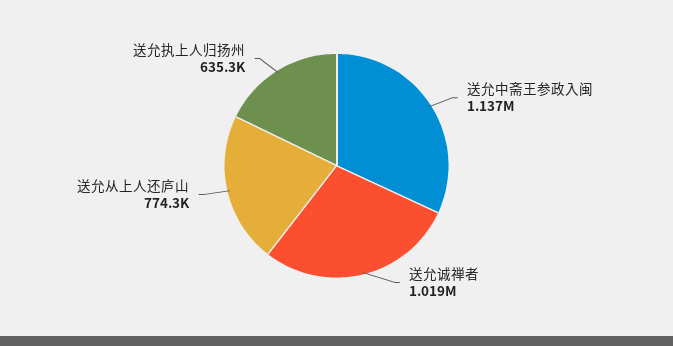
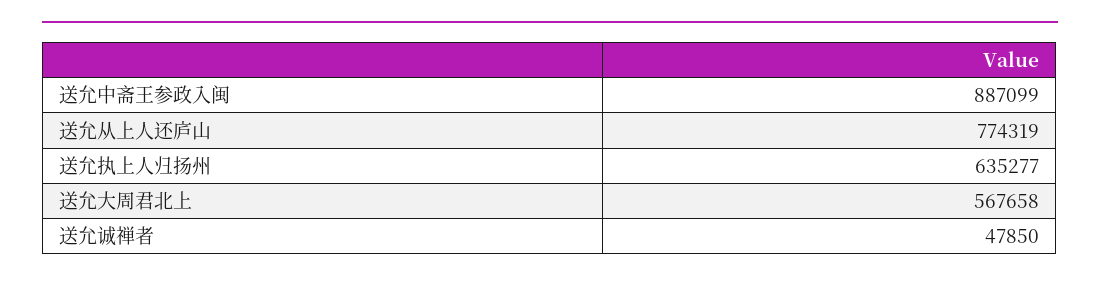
送允中斋王参政入闽: 1137000 -> 887099
送允诚禅者: 1019000 -> 47850
送允大周君北上: none -> 567658

